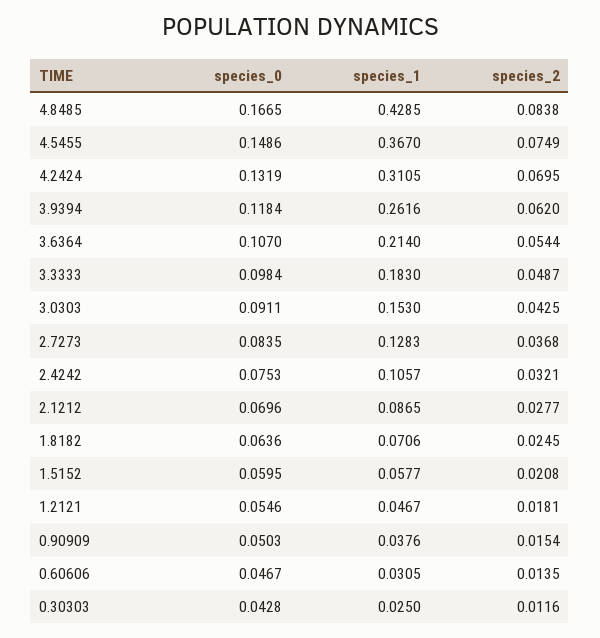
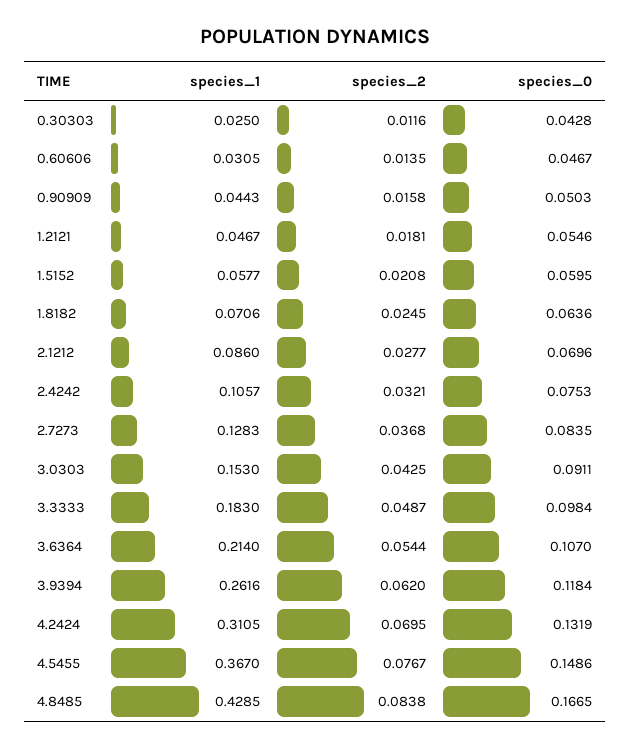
species_2, 4.5455: 0.0749 -> 0.0767
species_1, 2.1212: 0.0865 -> 0.086
species_1, 0.90909: 0.0376 -> 0.0443
species_2, 0.90909: 0.0154 -> 0.0158

